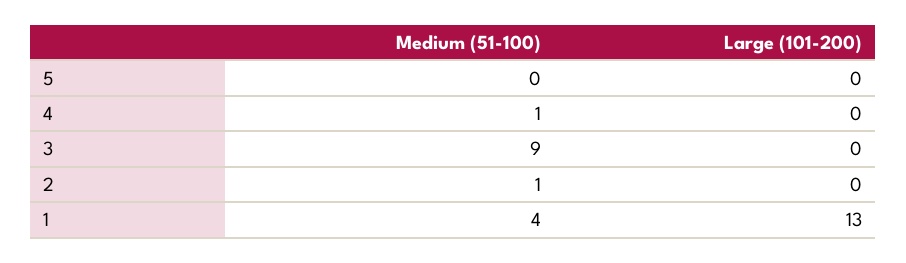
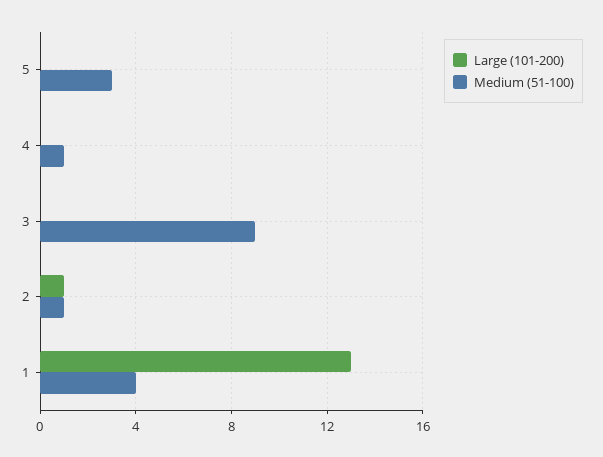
Medium (51-100), 5: 0 -> 3
Large (101-200), 2: 0 -> 1

